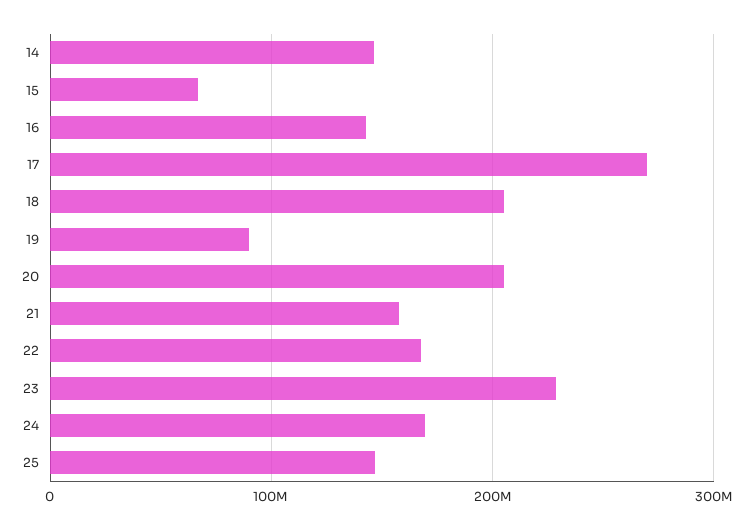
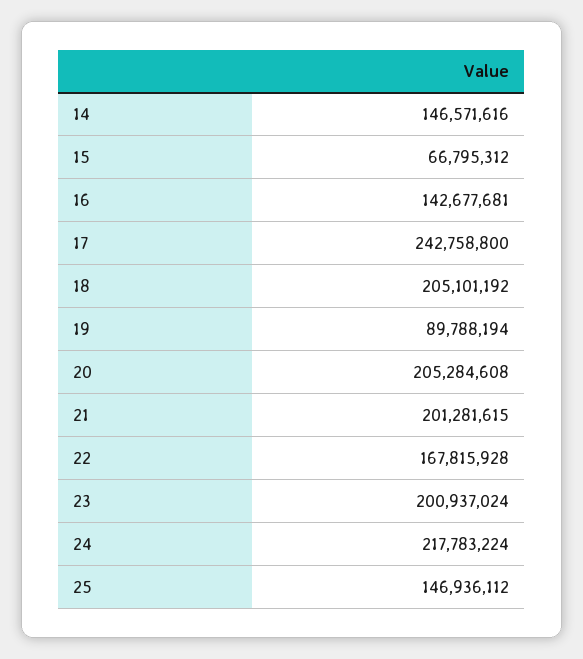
17: 270000000 -> 242758800
21: 160000000 -> 201281615
23: 230000000 -> 200937024
24: 170000000 -> 217783224

